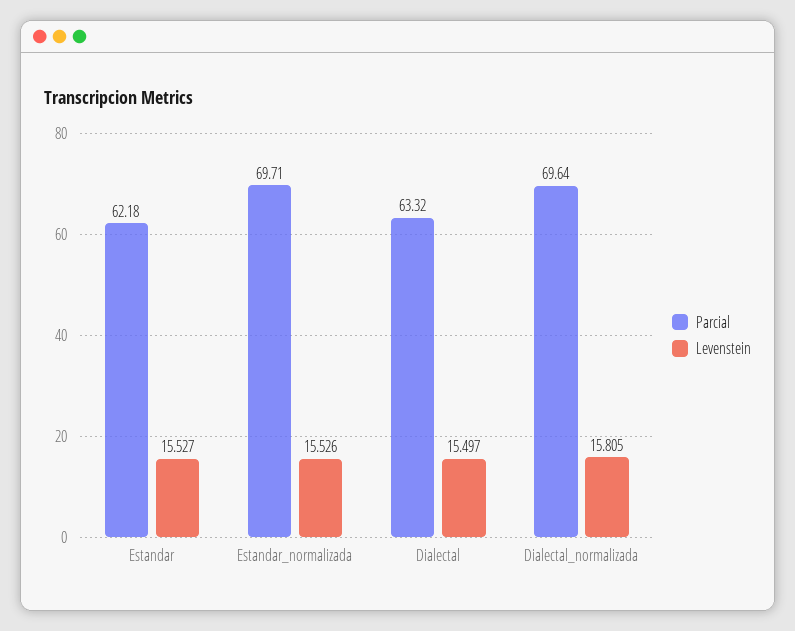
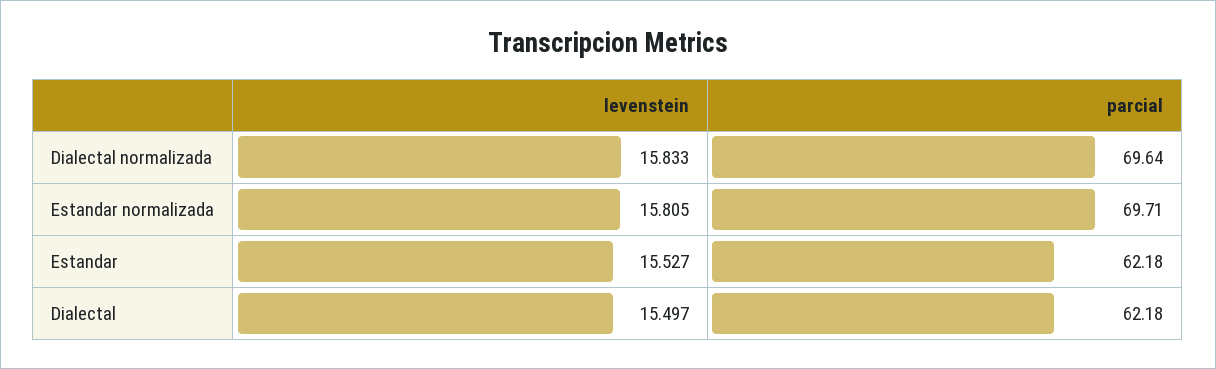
Levenstein, Estandar_normalizada: 15.526 -> 15.805
Parcial, Dialectal: 63.32 -> 62.18
Levenstein, Dialectal_normalizada: 15.805 -> 15.833

